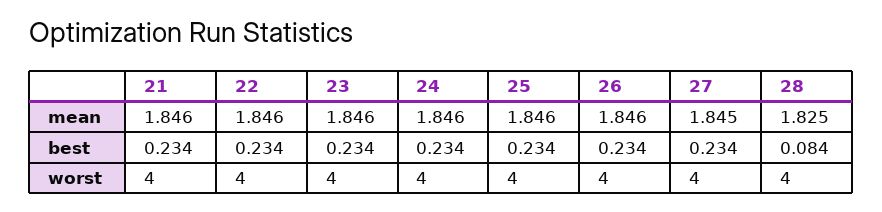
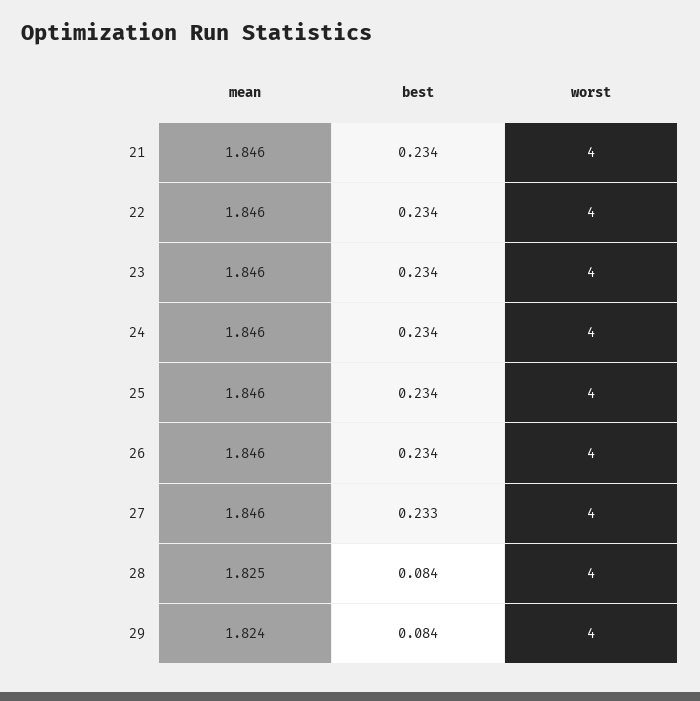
27, mean: 1.845 -> 1.846
27, best: 0.234 -> 0.233
29, mean: none -> 1.824
29, best: none -> 0.084
29, worst: none -> 4

